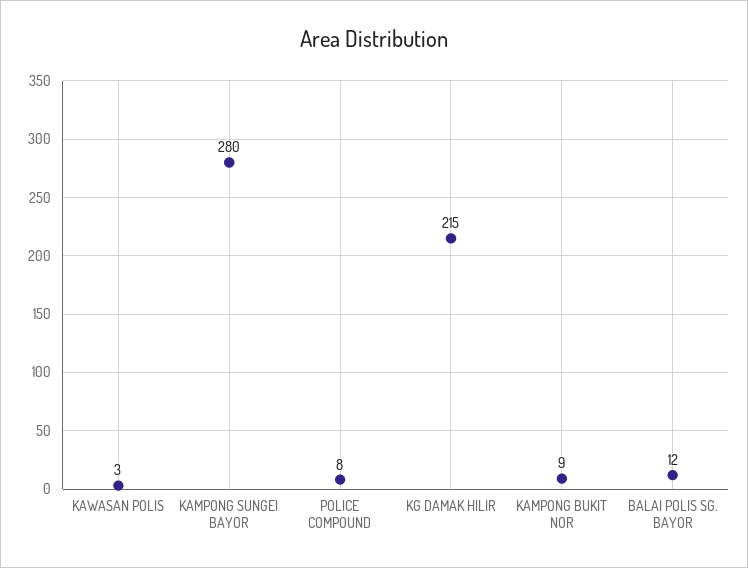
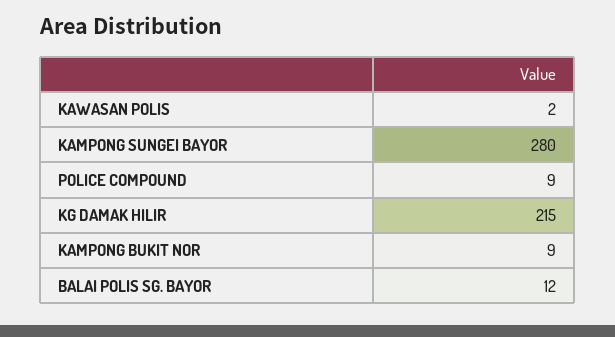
KAWASAN POLIS: 3 -> 2
POLICE COMPOUND: 8 -> 9

